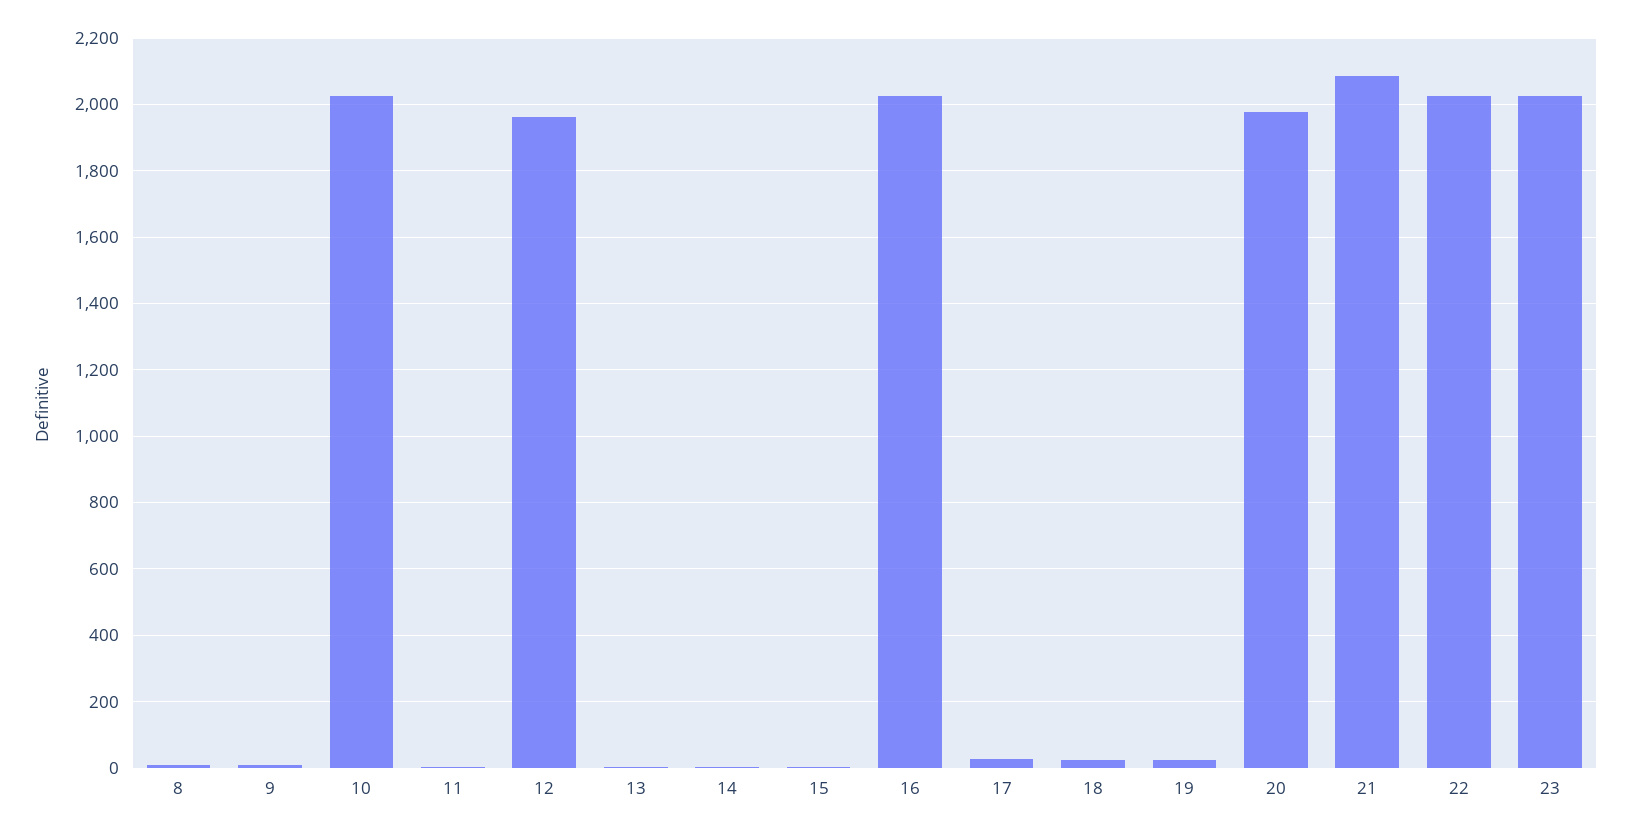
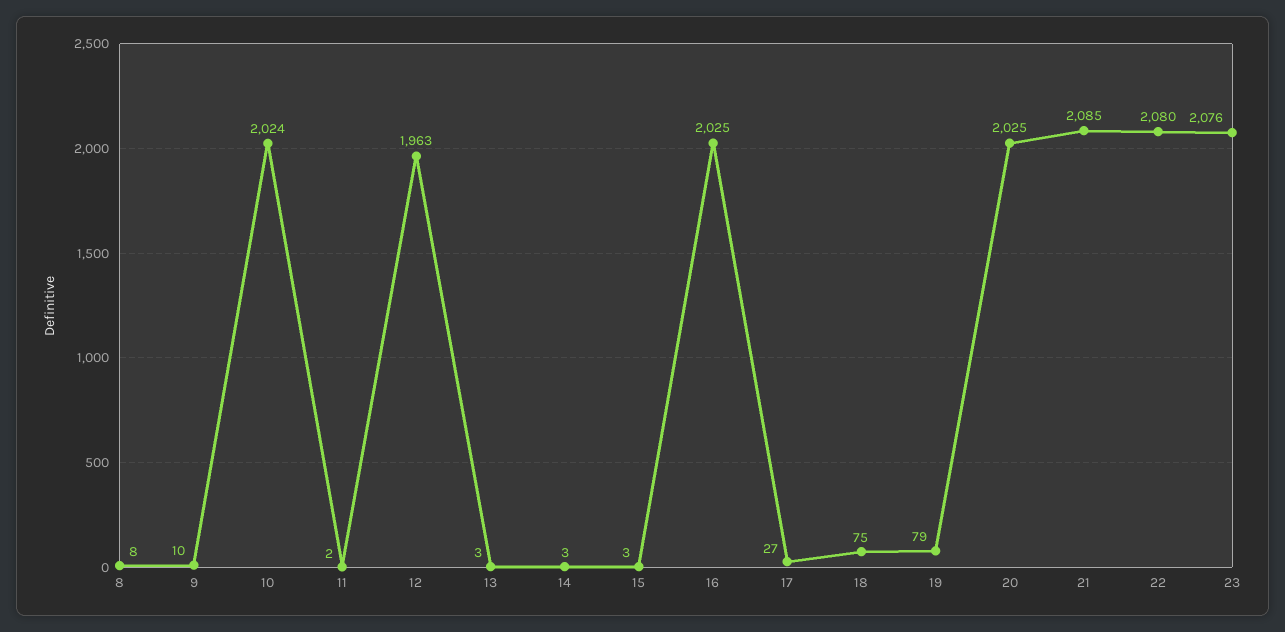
18: 20 -> 75
19: 20 -> 79
20: 1980 -> 2025
22: 2020 -> 2080
23: 2020 -> 2076

